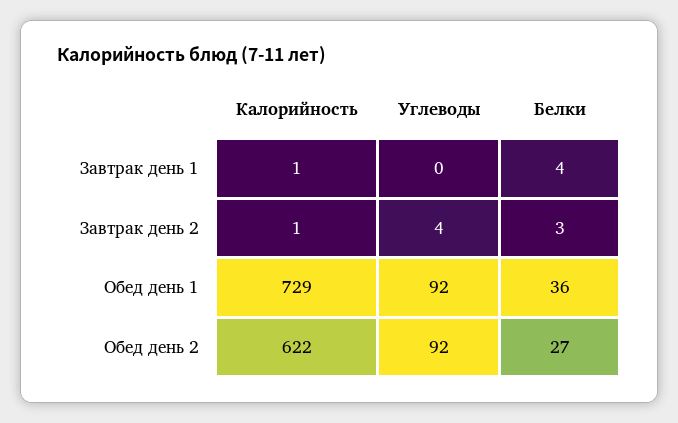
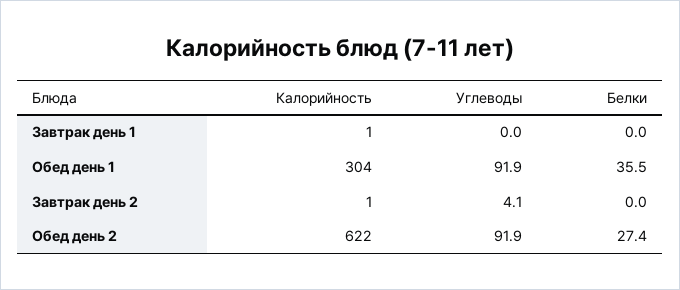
Белки, Завтрак день 1: 4 -> 0
Белки, Завтрак день 2: 3 -> 0
Калорийность, Обед день 1: 729 -> 304

